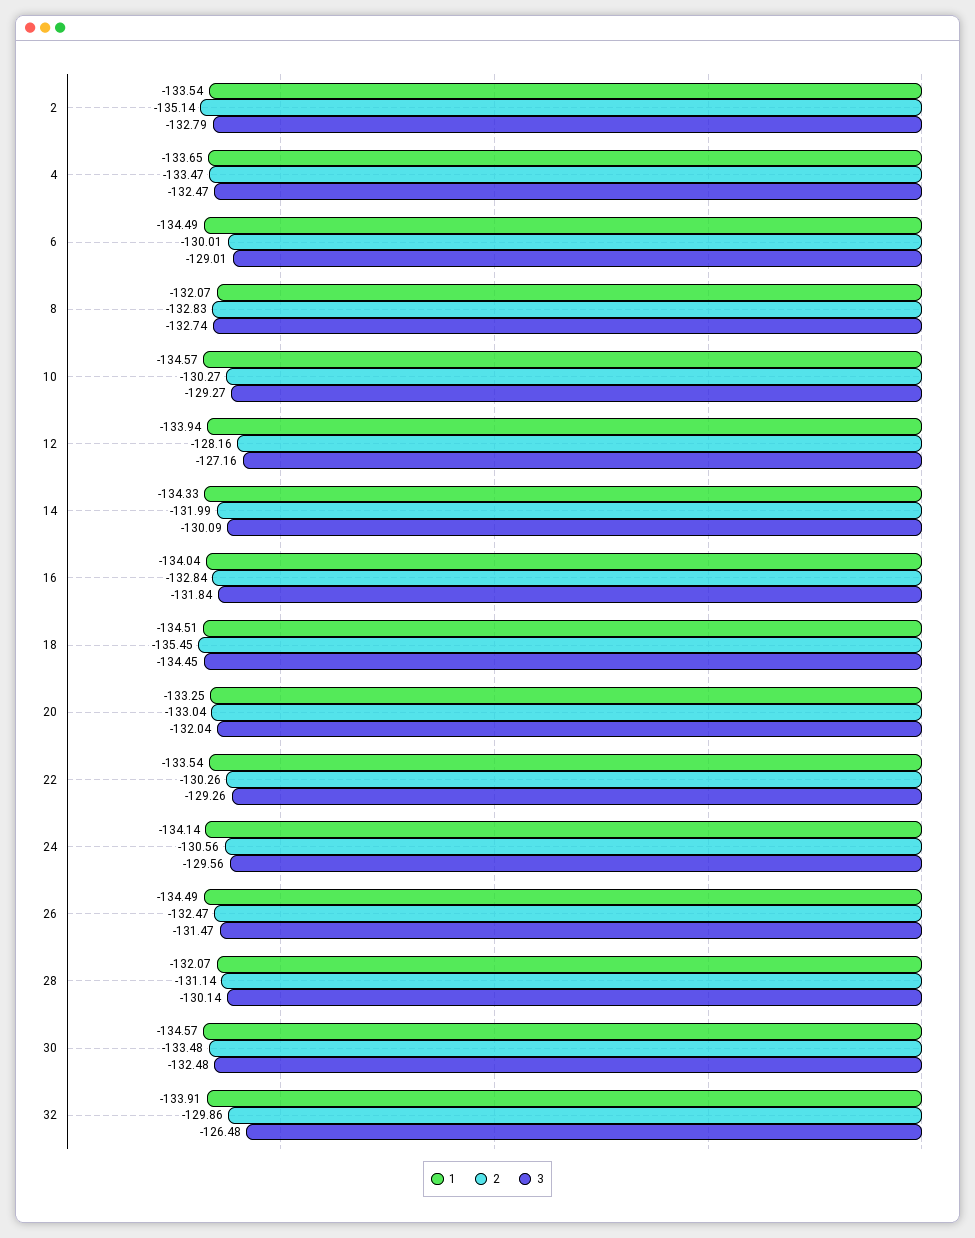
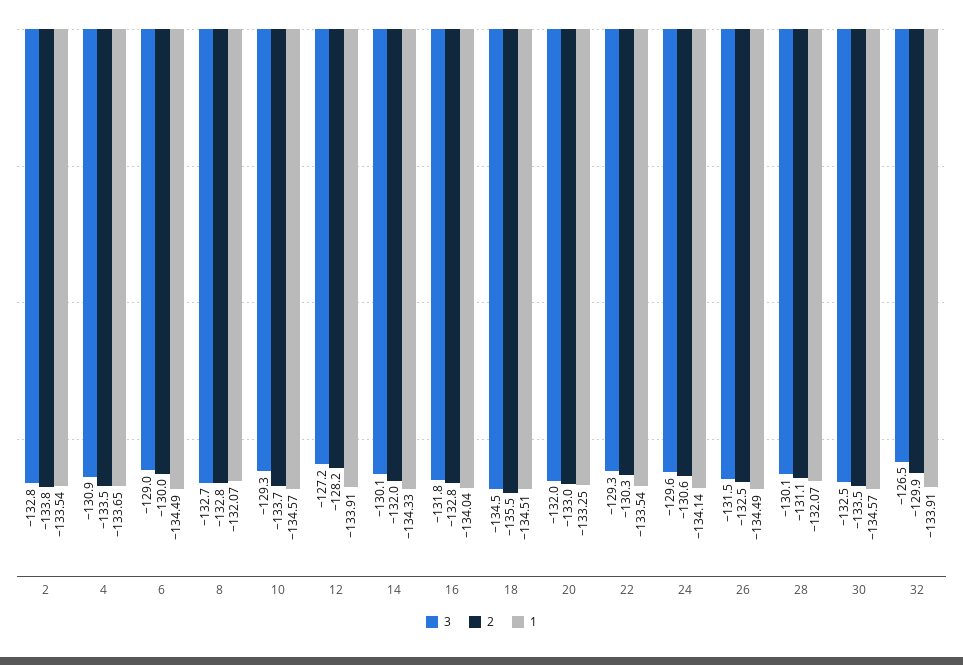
2, 2: -135.14 -> -133.8
3, 4: -132.47 -> -130.9
2, 10: -130.27 -> -133.7
1, 12: -133.94 -> -133.91

